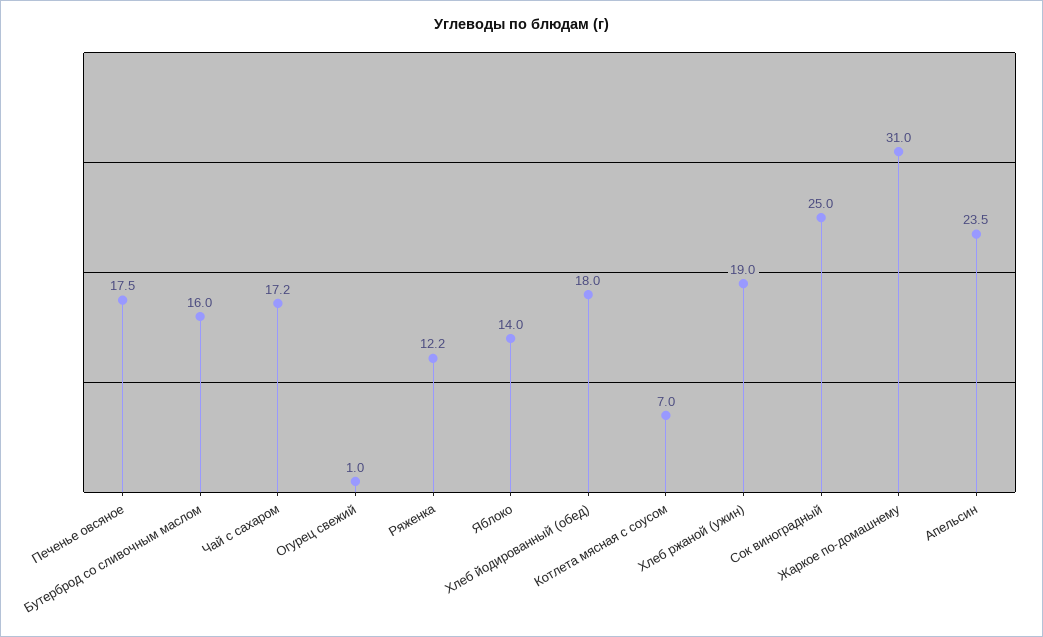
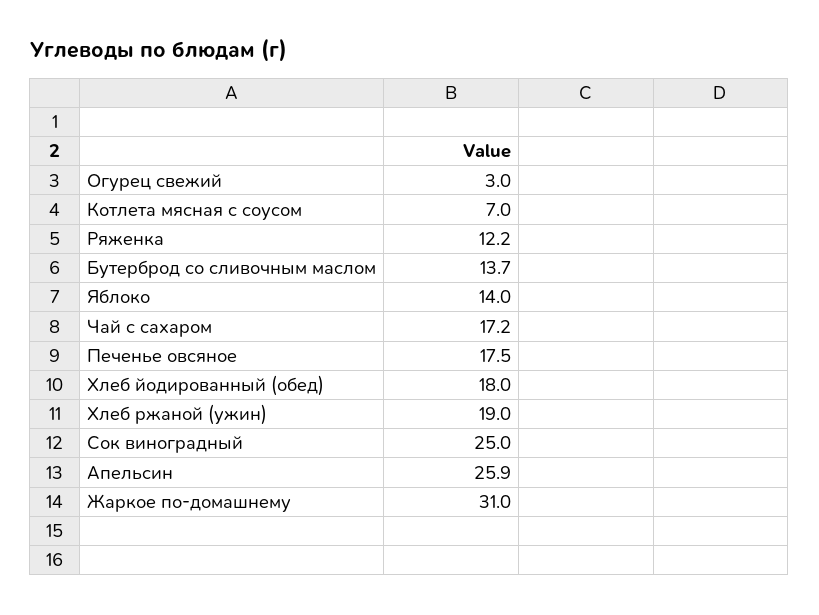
Бутерброд со сливочным маслом: 16 -> 13.7
Огурец свежий: 1 -> 3
Апельсин: 23.5 -> 25.9

